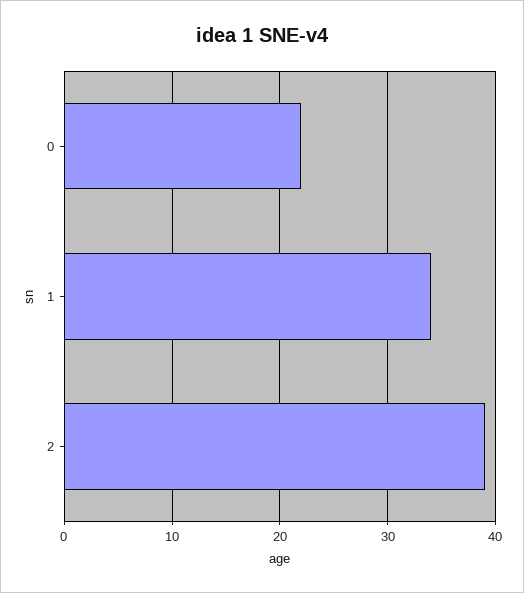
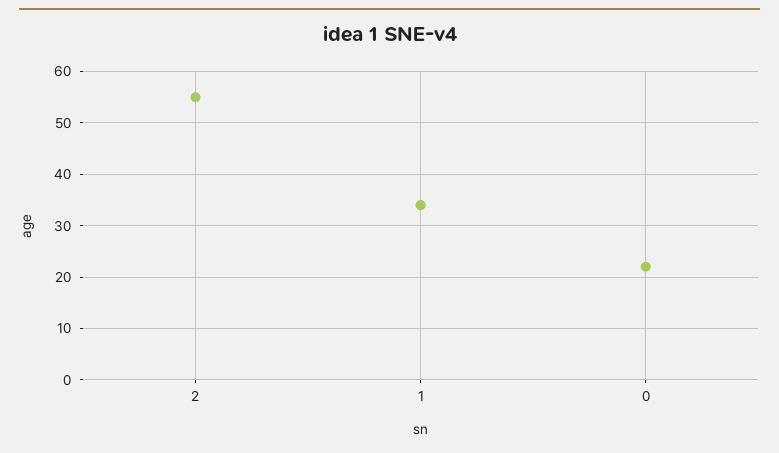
2: 39 -> 55

